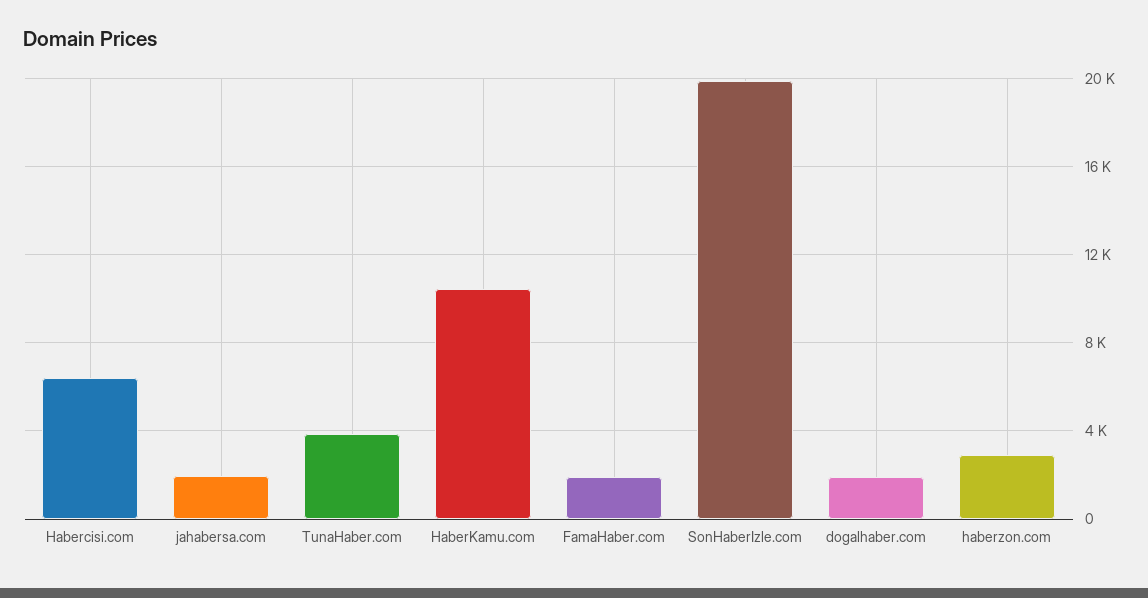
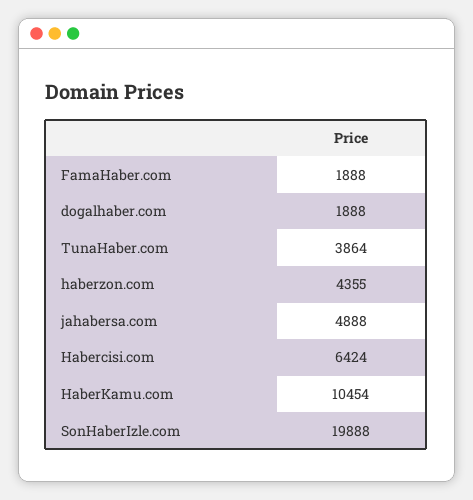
jahabersa.com: 2000 -> 4888
haberzon.com: 3000 -> 4355

